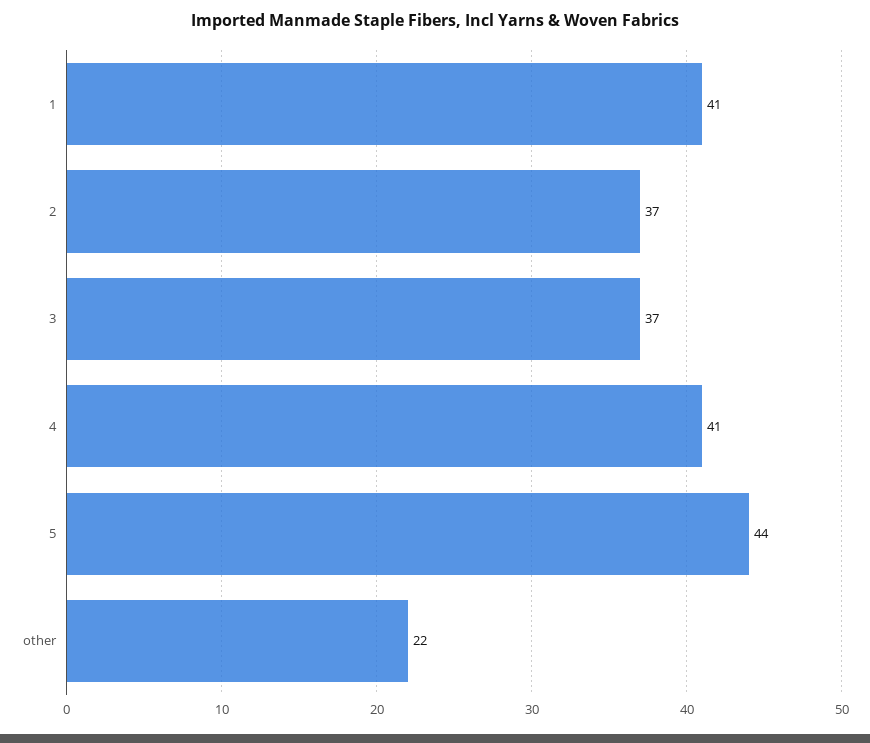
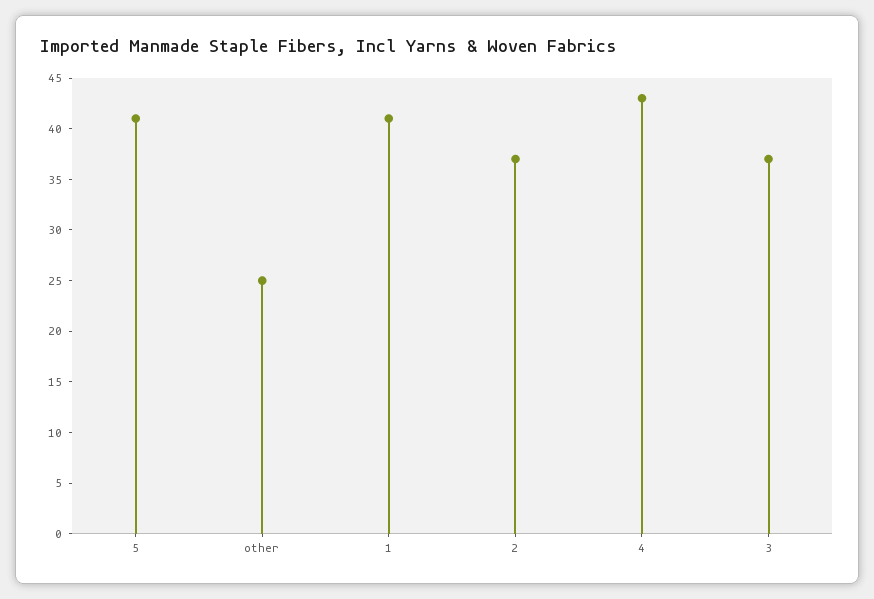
4: 41 -> 43
5: 44 -> 41
other: 22 -> 25

